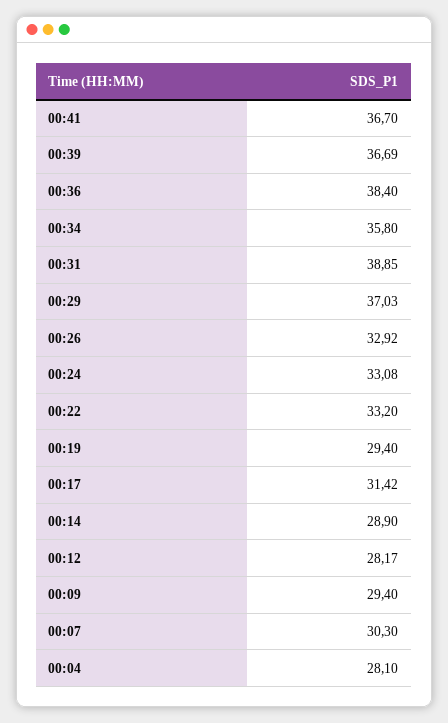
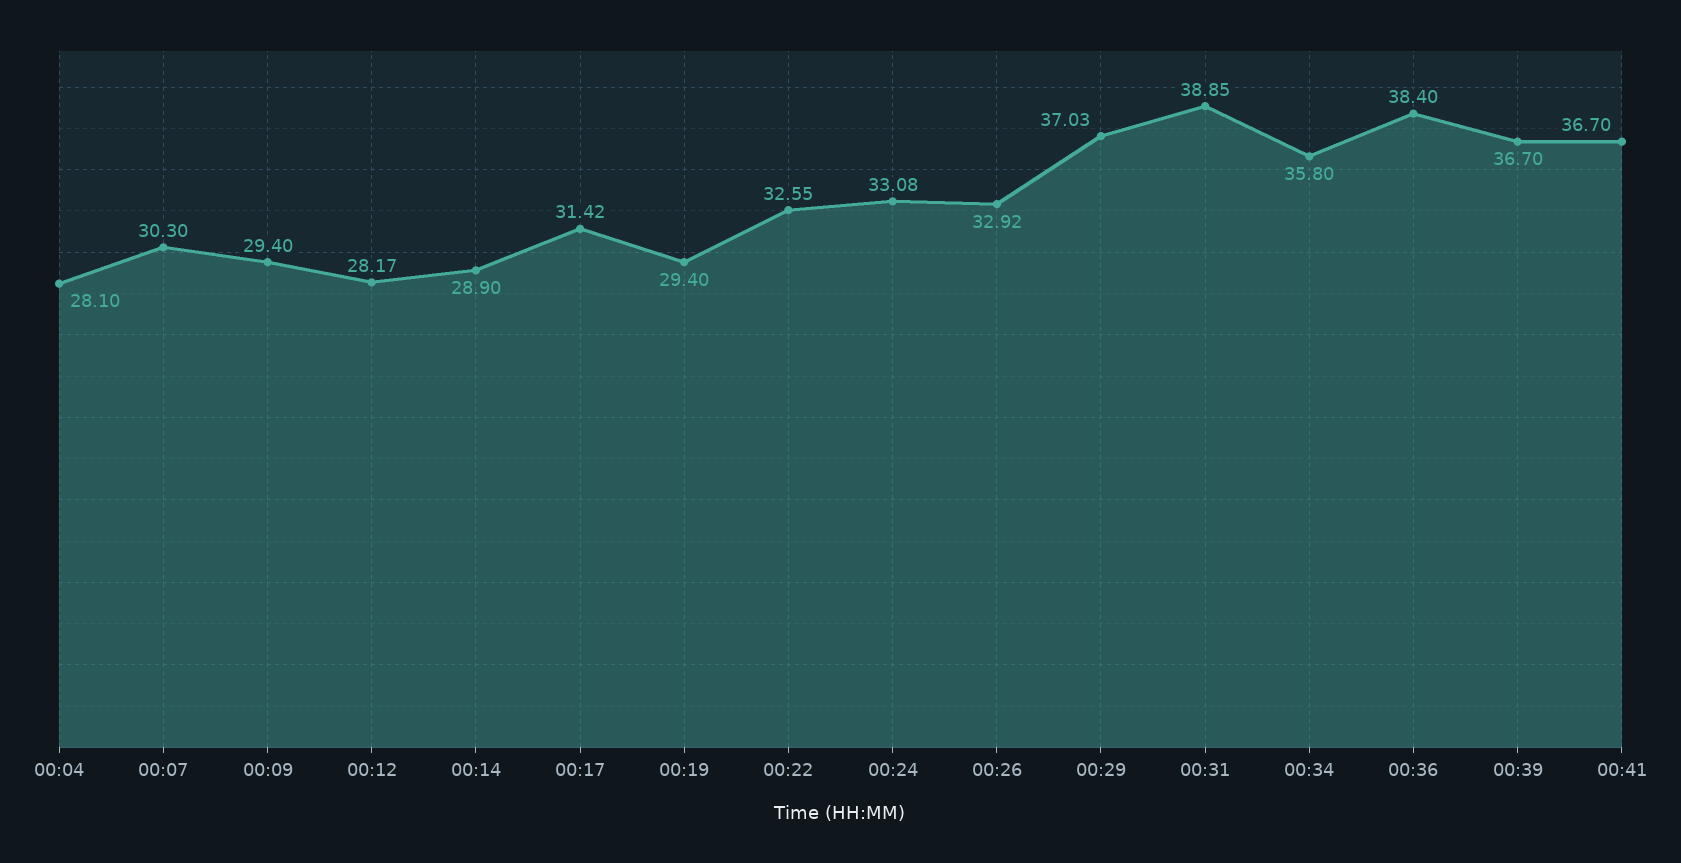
00:39: 36.69 -> 36.7
00:22: 33.2 -> 32.55

